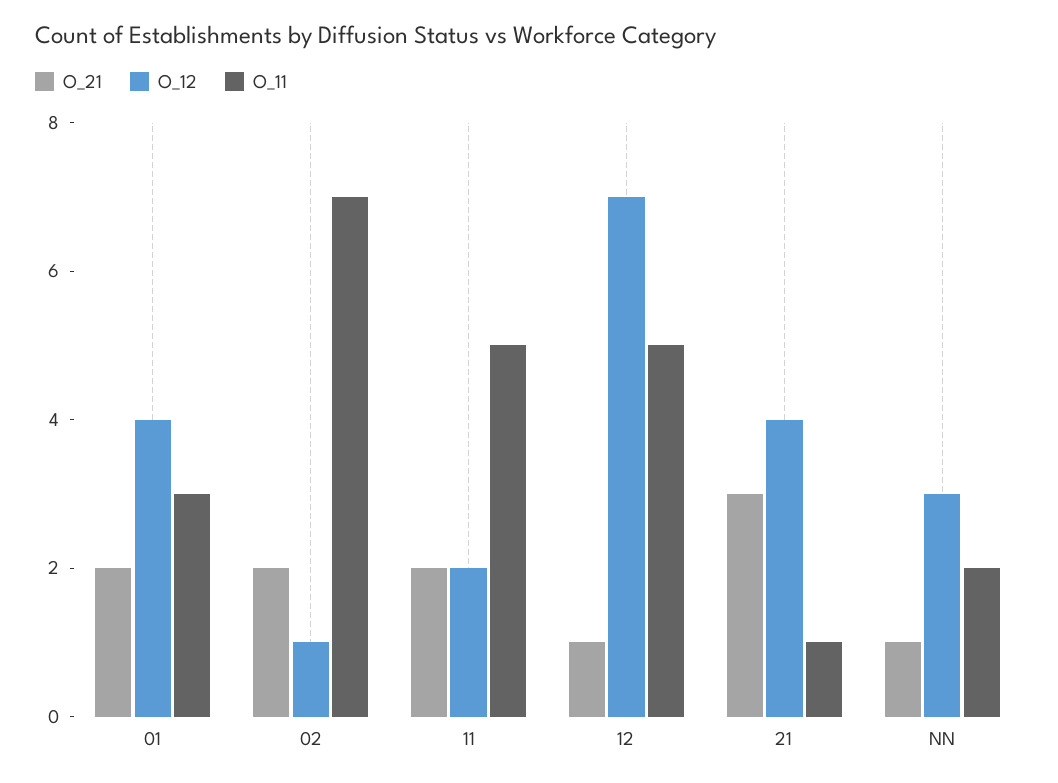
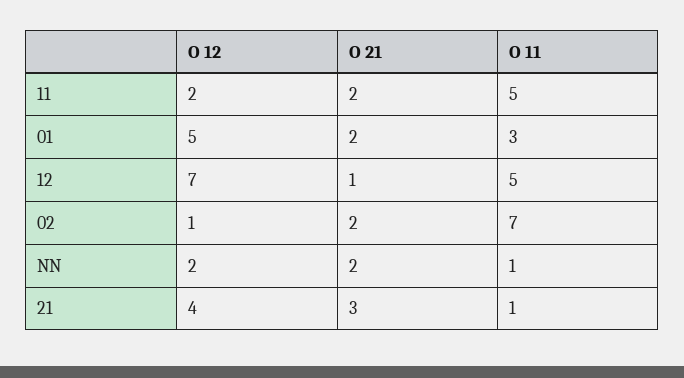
O_12, 01: 4 -> 5
O_21, NN: 1 -> 2
O_12, NN: 3 -> 2
O_11, NN: 2 -> 1

